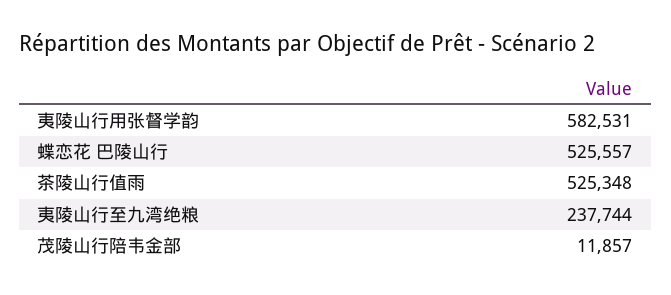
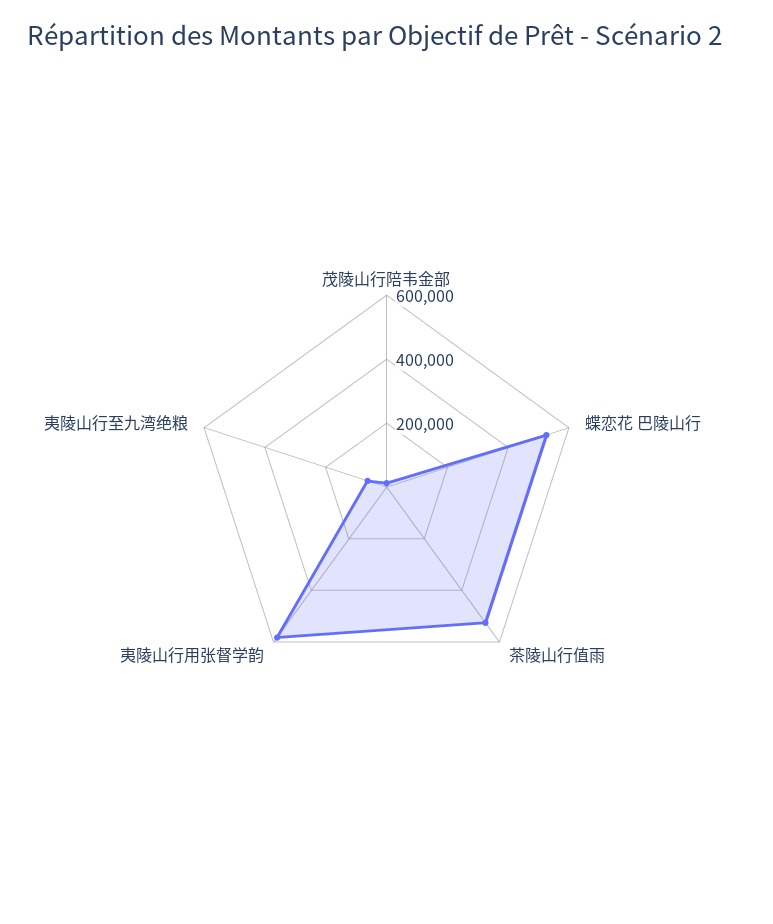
夷陵山行至九湾绝粮: 237744 -> 50000

